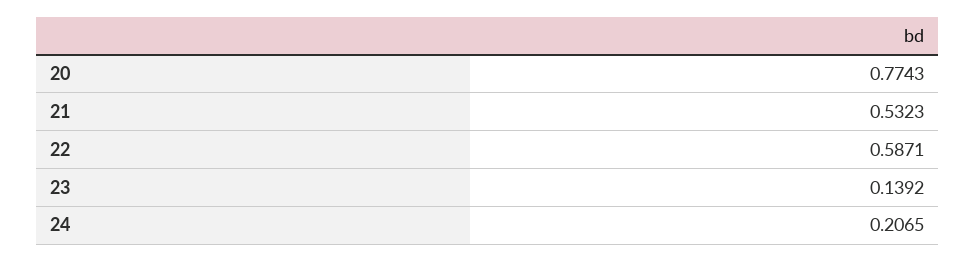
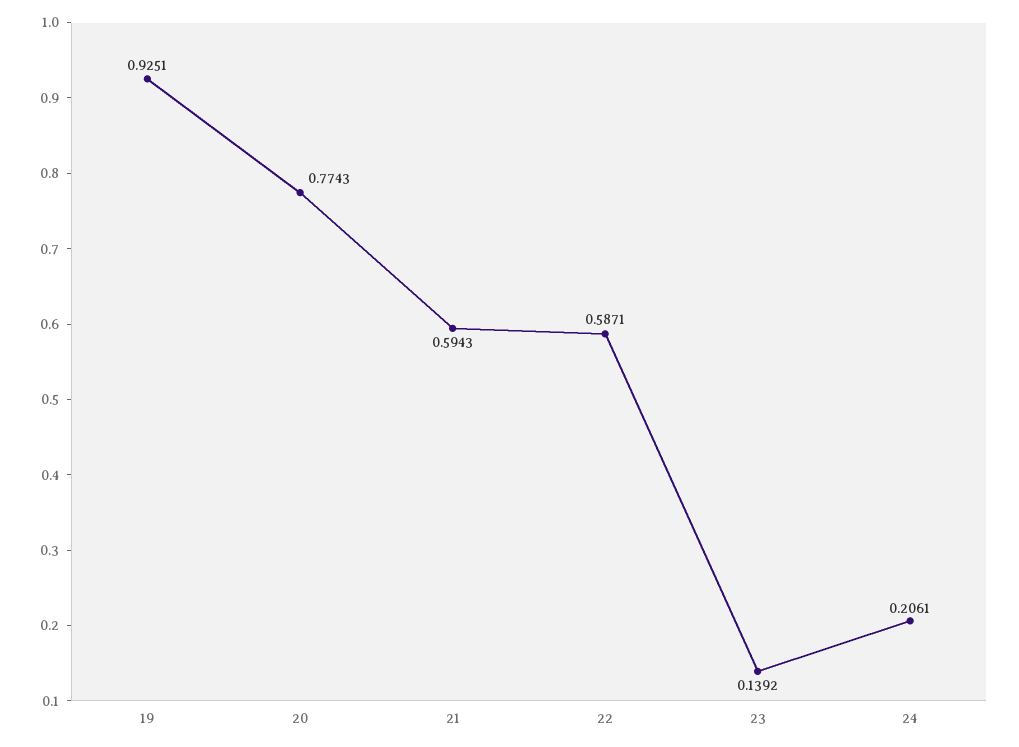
21: 0.5323 -> 0.5943
24: 0.2065 -> 0.2061
19: none -> 0.9251

